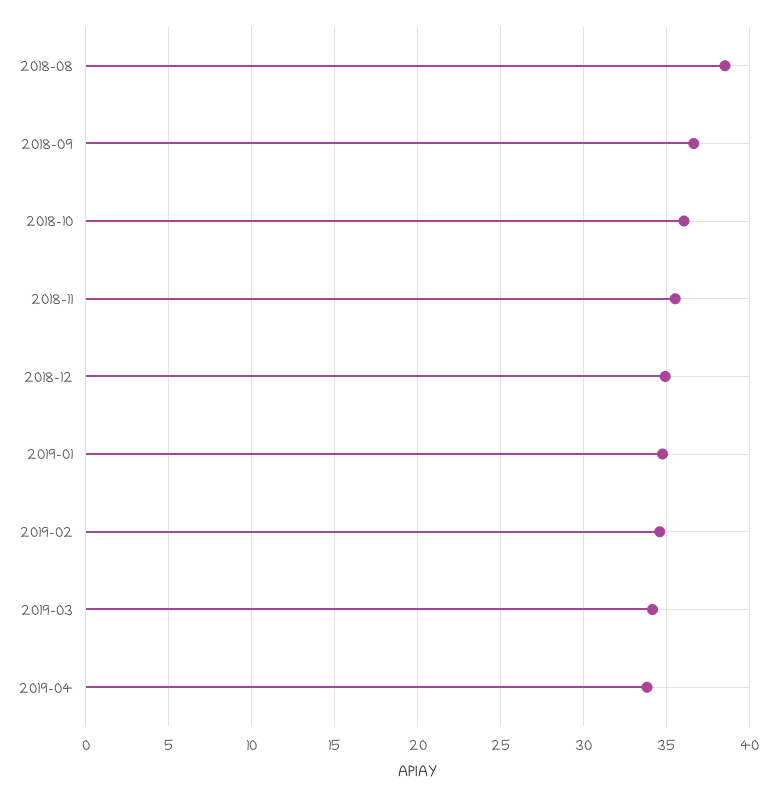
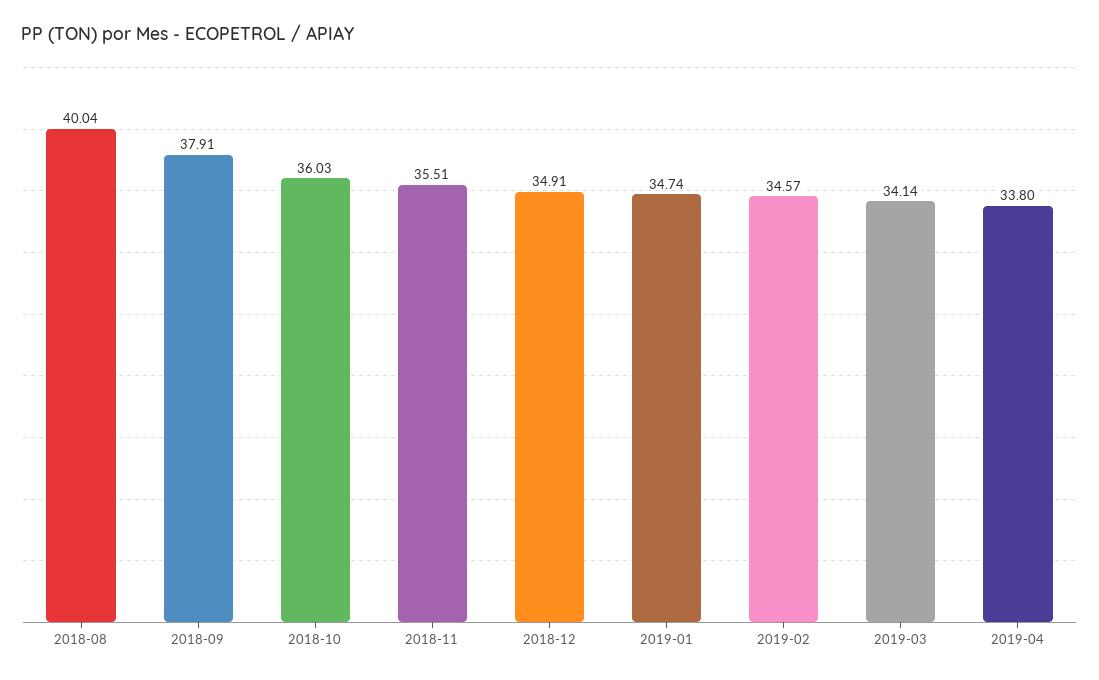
2018-08: 38.5 -> 40.04
2018-09: 36.5 -> 37.91

